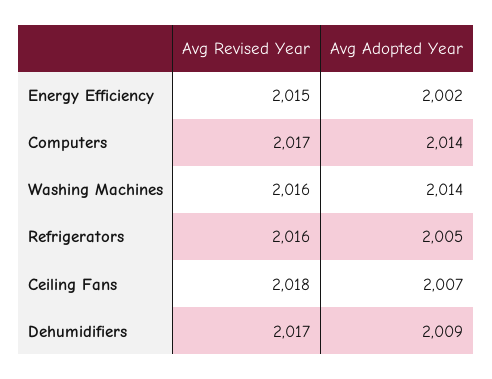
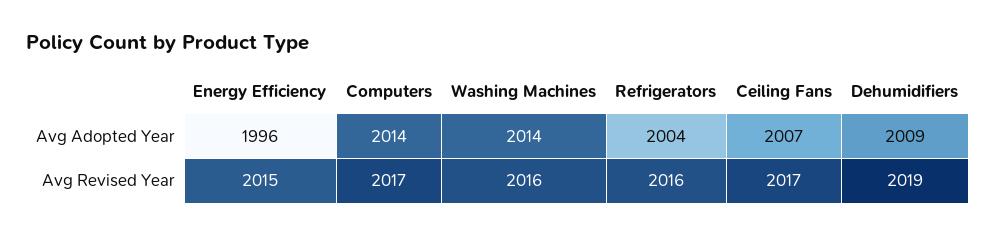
Avg Adopted Year, Energy Efficiency: 2002 -> 1996
Avg Adopted Year, Refrigerators: 2005 -> 2004
Avg Revised Year, Ceiling Fans: 2018 -> 2017
Avg Revised Year, Dehumidifiers: 2017 -> 2019

